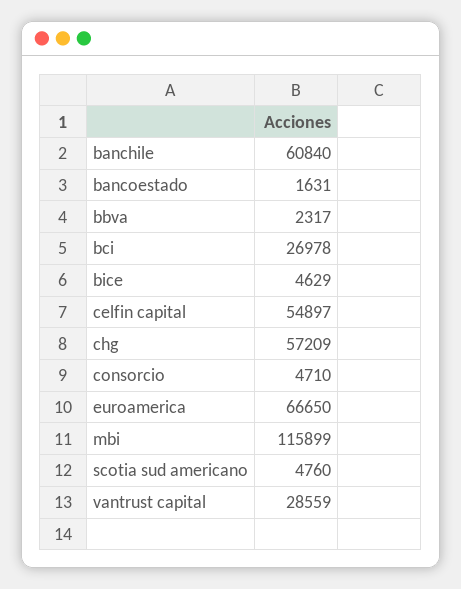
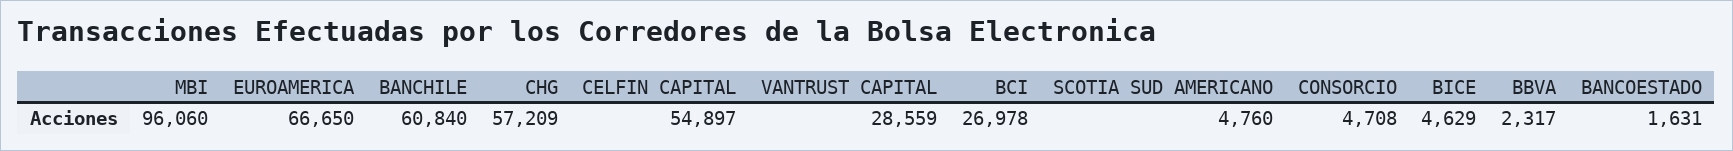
consorcio: 4710 -> 4708
mbi: 115899 -> 96060

